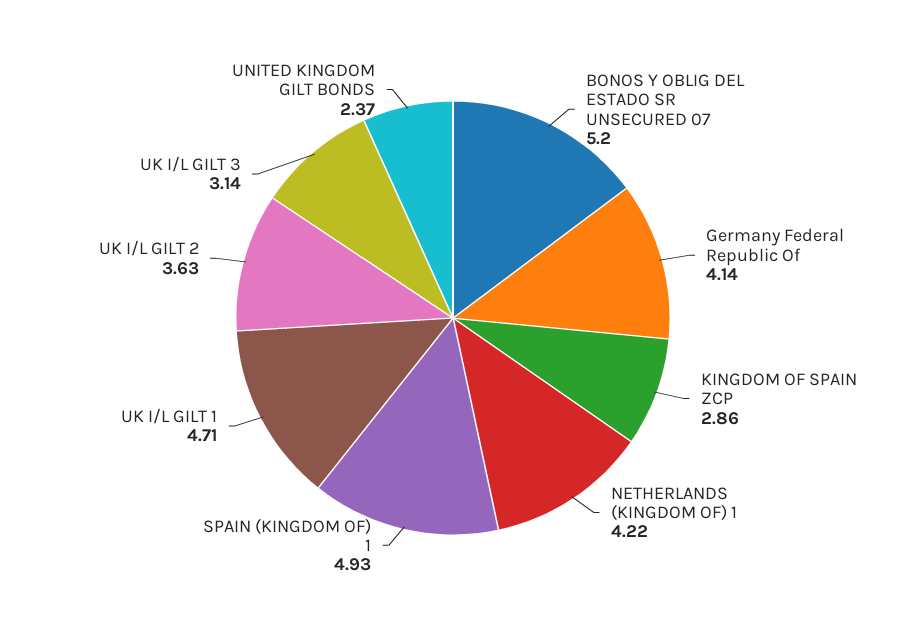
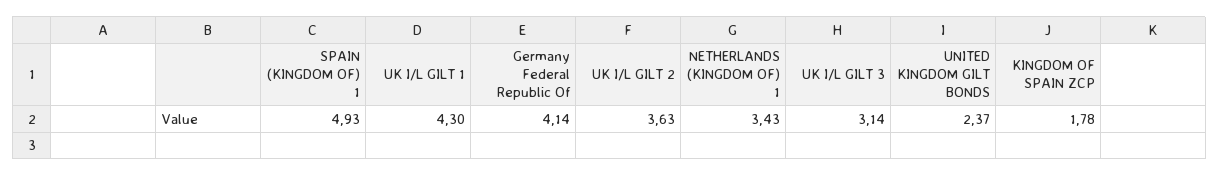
BONOS Y OBLIG DEL ESTADO SR UNSECURED 07: 5.2 -> none
KINGDOM OF SPAIN ZCP: 2.86 -> 1.78
NETHERLANDS (KINGDOM OF) 1: 4.22 -> 3.43
UK I/L GILT 1: 4.71 -> 4.3

